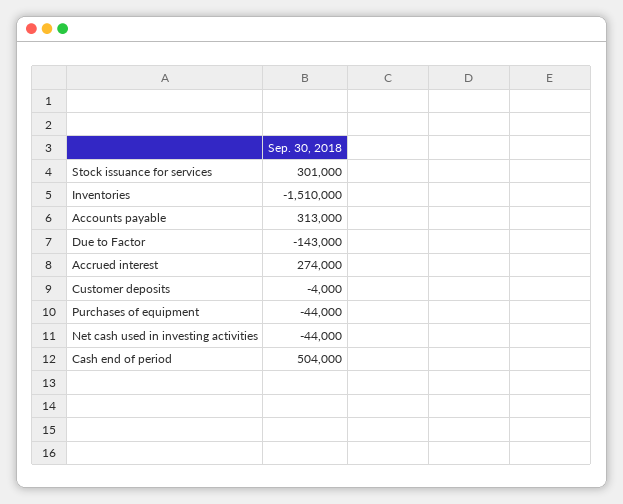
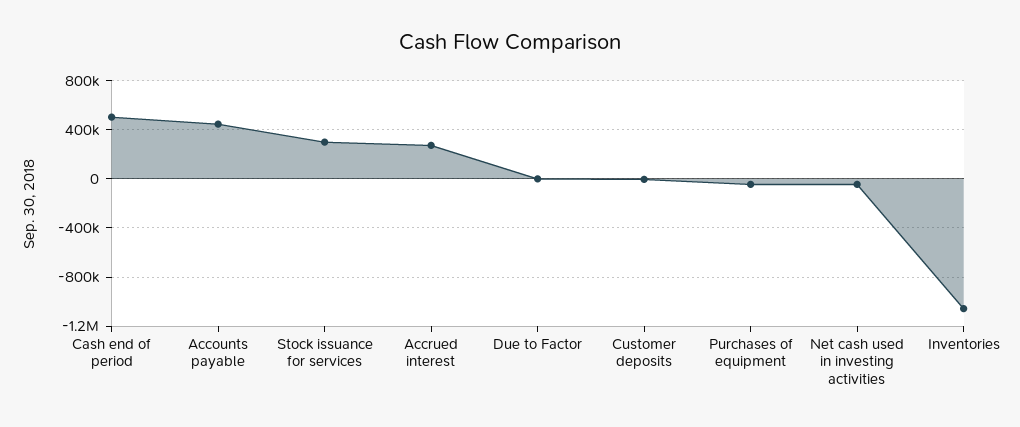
Inventories: -1510000 -> -1050000
Accounts payable: 313000 -> 450000
Due to Factor: -143000 -> 0

